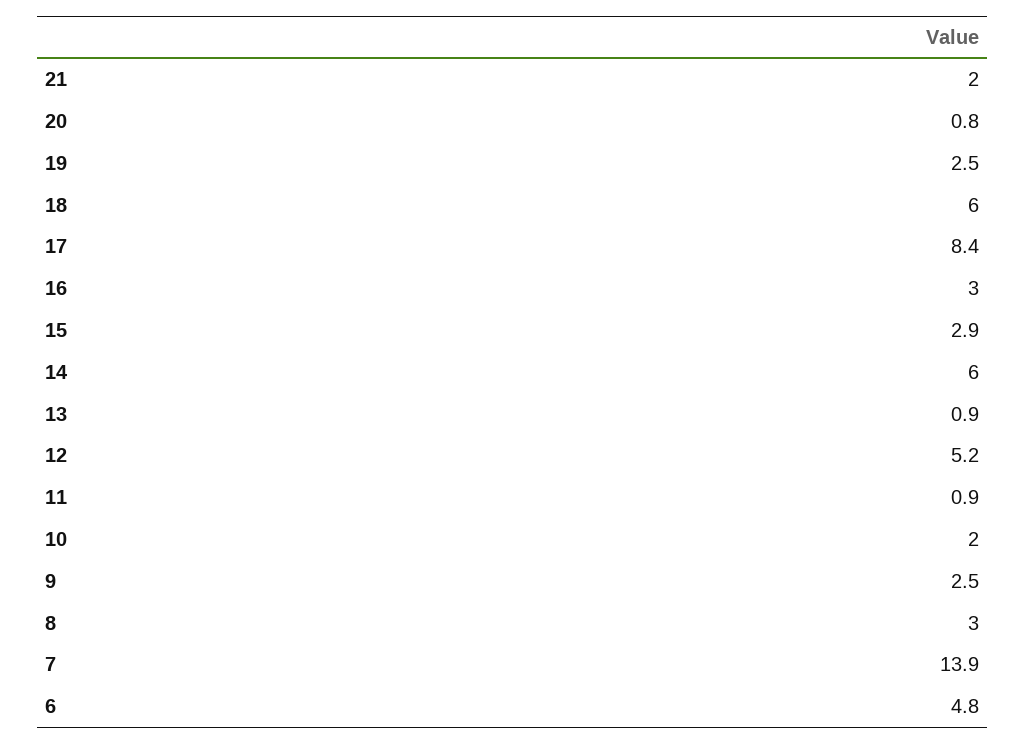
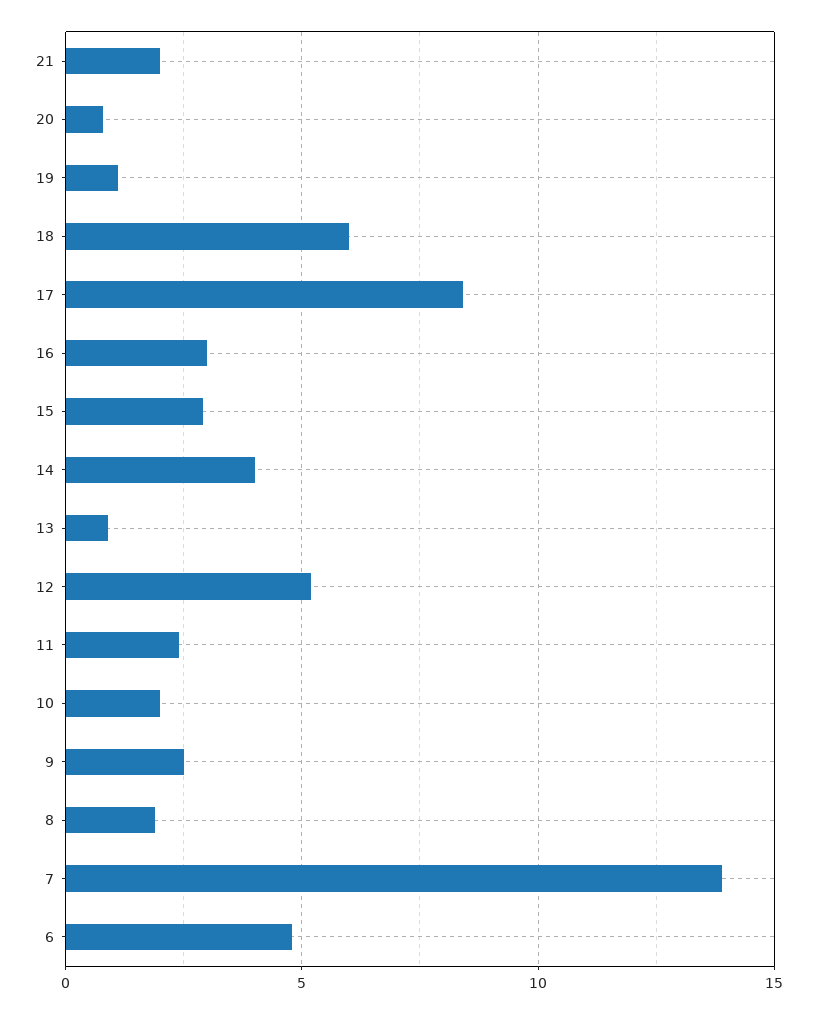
19: 2.5 -> 1
14: 6 -> 4
11: 0.9 -> 2.5
8: 3 -> 2

